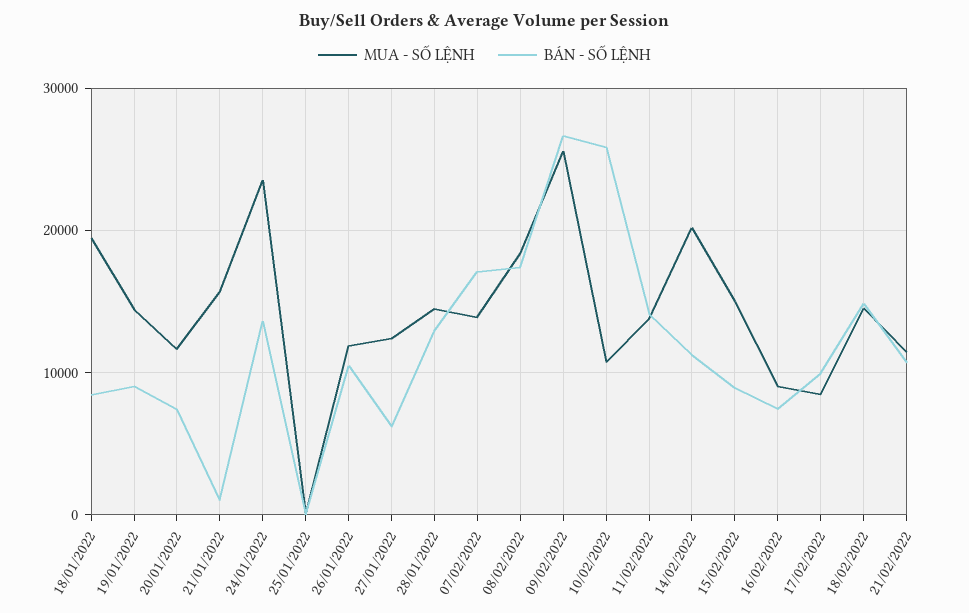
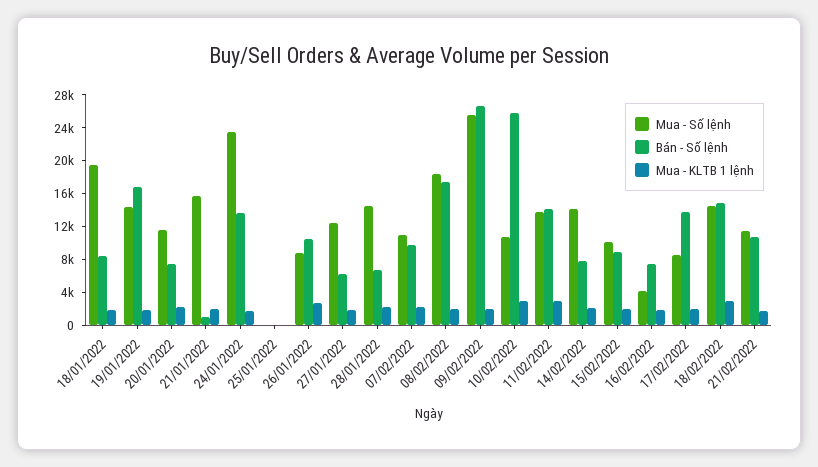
BÁN - SỐ LỆNH, 19/01/2022: 9000 -> 17000
MUA - SỐ LỆNH, 26/01/2022: 12000 -> 9000
BÁN - SỐ LỆNH, 28/01/2022: 13000 -> 7000
MUA - SỐ LỆNH, 07/02/2022: 14000 -> 11000
BÁN - SỐ LỆNH, 07/02/2022: 17000 -> 10000
MUA - SỐ LỆNH, 14/02/2022: 20000 -> 14000
BÁN - SỐ LỆNH, 14/02/2022: 11000 -> 8000
MUA - SỐ LỆNH, 15/02/2022: 15000 -> 10000
MUA - SỐ LỆNH, 16/02/2022: 9000 -> 4000
BÁN - SỐ LỆNH, 17/02/2022: 10000 -> 14000
Mua - KLTB 1 lệnh, 18/01/2022: none -> 2000
Mua - KLTB 1 lệnh, 19/01/2022: none -> 2000
Mua - KLTB 1 lệnh, 20/01/2022: none -> 2000
Mua - KLTB 1 lệnh, 21/01/2022: none -> 2000
Mua - KLTB 1 lệnh, 24/01/2022: none -> 2000
Mua - KLTB 1 lệnh, 25/01/2022: none -> 0
Mua - KLTB 1 lệnh, 26/01/2022: none -> 3000
Mua - KLTB 1 lệnh, 27/01/2022: none -> 2000
Mua - KLTB 1 lệnh, 28/01/2022: none -> 2000
Mua - KLTB 1 lệnh, 07/02/2022: none -> 2000
Mua - KLTB 1 lệnh, 08/02/2022: none -> 2000
Mua - KLTB 1 lệnh, 09/02/2022: none -> 2000
Mua - KLTB 1 lệnh, 10/02/2022: none -> 3000
Mua - KLTB 1 lệnh, 11/02/2022: none -> 3000
Mua - KLTB 1 lệnh, 14/02/2022: none -> 2000
Mua - KLTB 1 lệnh, 15/02/2022: none -> 2000
Mua - KLTB 1 lệnh, 16/02/2022: none -> 2000
Mua - KLTB 1 lệnh, 17/02/2022: none -> 2000
Mua - KLTB 1 lệnh, 18/02/2022: none -> 3000
Mua - KLTB 1 lệnh, 21/02/2022: none -> 2000

